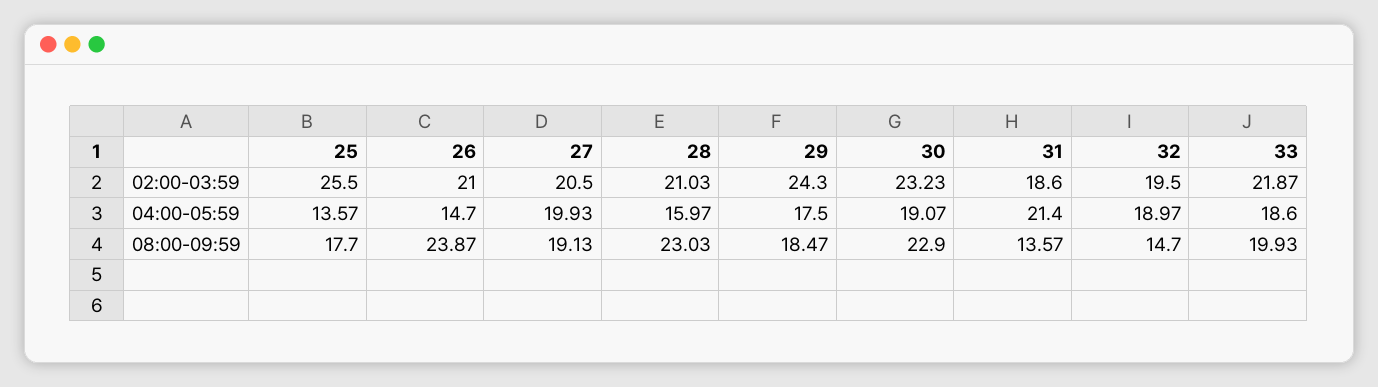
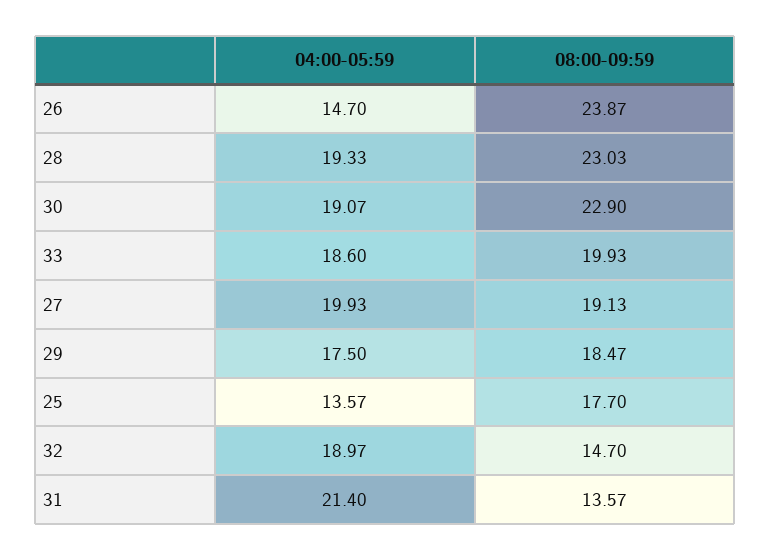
25, 02:00-03:59: 25.5 -> none
26, 02:00-03:59: 21 -> none
27, 02:00-03:59: 20.5 -> none
28, 02:00-03:59: 21.03 -> none
29, 02:00-03:59: 24.3 -> none
30, 02:00-03:59: 23.23 -> none
31, 02:00-03:59: 18.6 -> none
32, 02:00-03:59: 19.5 -> none
33, 02:00-03:59: 21.87 -> none
28, 04:00-05:59: 15.97 -> 19.33

